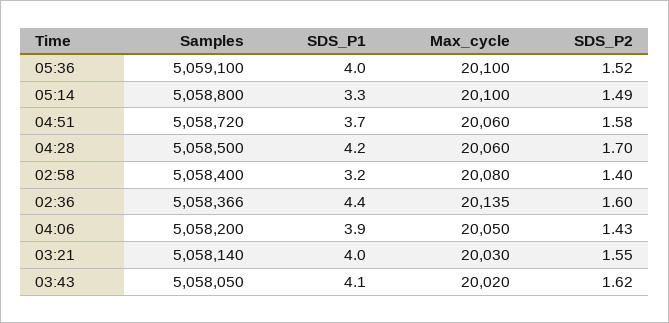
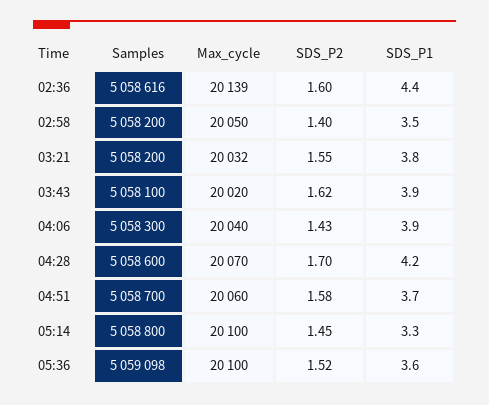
Samples, 05:36: 5059100 -> 5059098
SDS_P1, 05:36: 4 -> 3.6
SDS_P2, 05:14: 1.49 -> 1.45
Samples, 04:51: 5058720 -> 5058700
Samples, 04:28: 5058500 -> 5058600
Max_cycle, 04:28: 20060 -> 20070
Samples, 02:58: 5058400 -> 5058200
SDS_P1, 02:58: 3.2 -> 3.5
Max_cycle, 02:58: 20080 -> 20050
Samples, 02:36: 5058366 -> 5058616
Max_cycle, 02:36: 20135 -> 20139
Samples, 04:06: 5058200 -> 5058300
Max_cycle, 04:06: 20050 -> 20040
Samples, 03:21: 5058140 -> 5058200
SDS_P1, 03:21: 4 -> 3.8
Max_cycle, 03:21: 20030 -> 20032
Samples, 03:43: 5058050 -> 5058100
SDS_P1, 03:43: 4.1 -> 3.9

